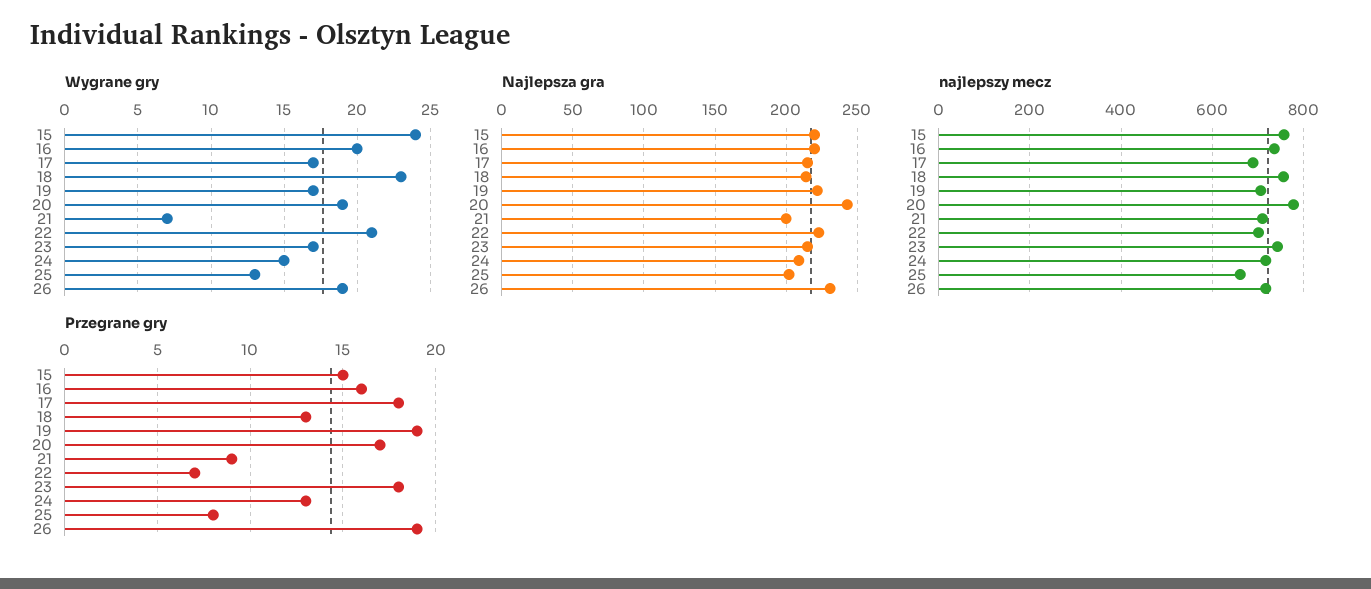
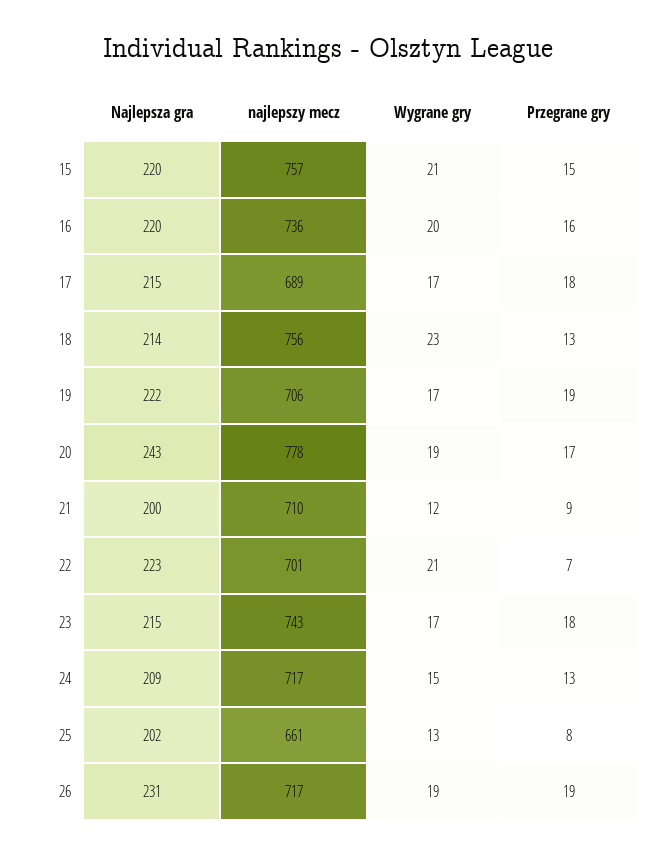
Wygrane gry, 15: 24 -> 21
Wygrane gry, 21: 7 -> 12

